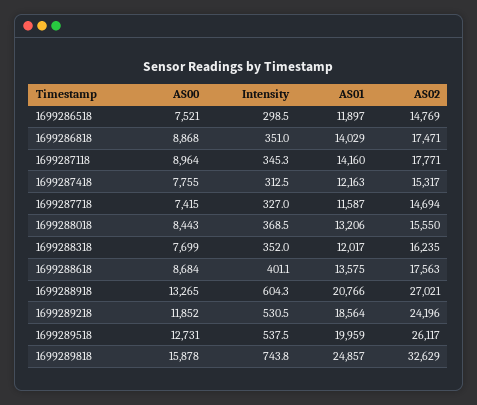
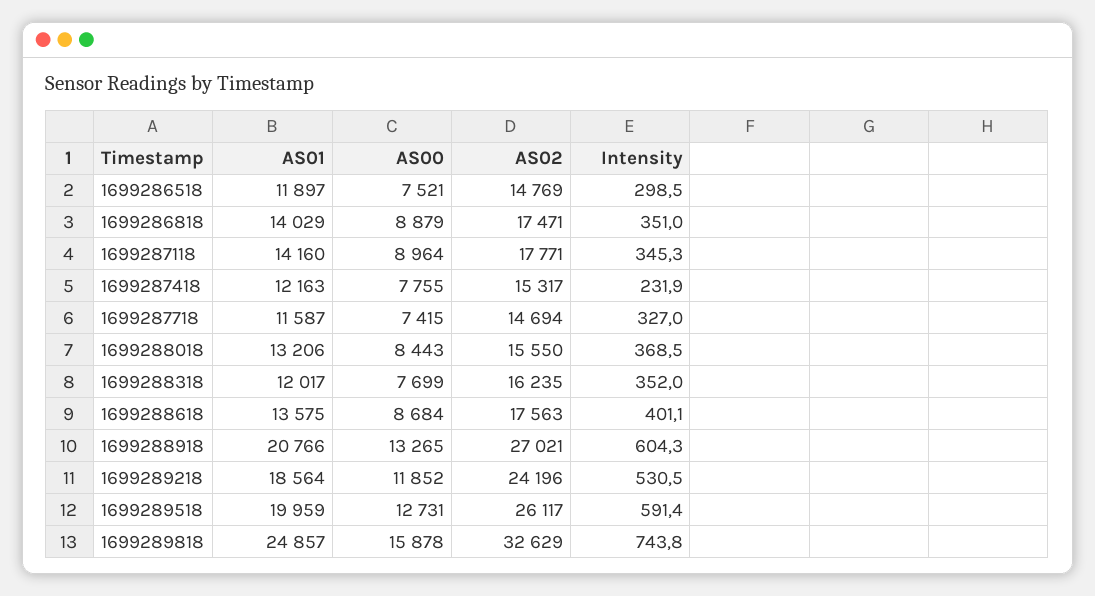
AS00, 1699286818: 8868 -> 8879
Intensity, 1699287418: 312.5 -> 231.9
Intensity, 1699289518: 537.5 -> 591.4

